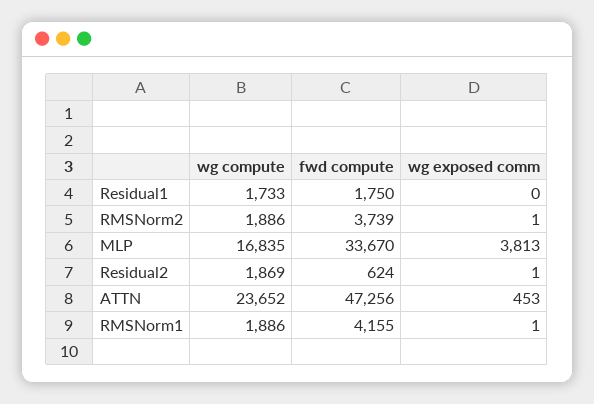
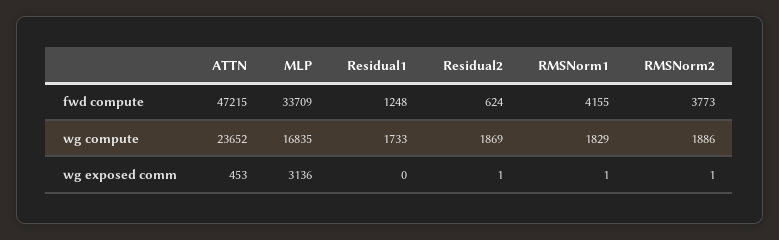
fwd compute, Residual1: 1750 -> 1248
fwd compute, RMSNorm2: 3739 -> 3773
fwd compute, MLP: 33670 -> 33709
wg exposed comm, MLP: 3813 -> 3136
fwd compute, ATTN: 47256 -> 47215
wg compute, RMSNorm1: 1886 -> 1829

